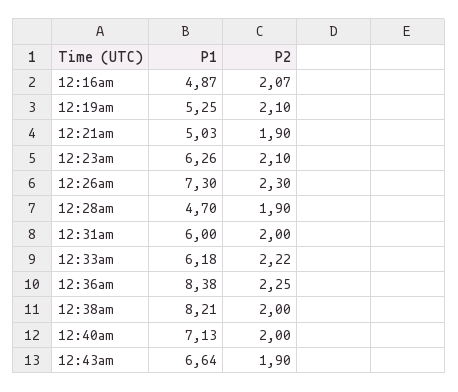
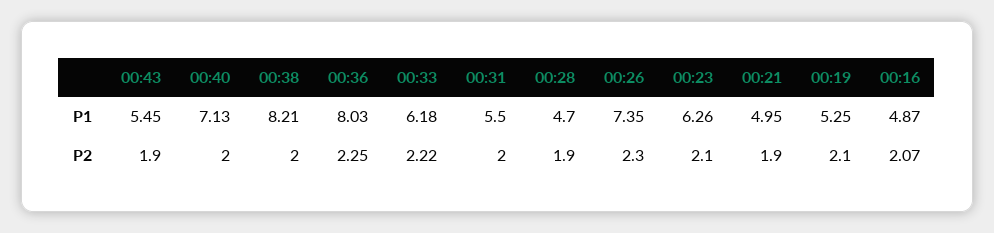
P1, 12:21am: 5.03 -> 4.95
P1, 12:26am: 7.3 -> 7.35
P1, 12:31am: 6 -> 5.5
P1, 12:36am: 8.38 -> 8.03
P1, 12:43am: 6.64 -> 5.45

